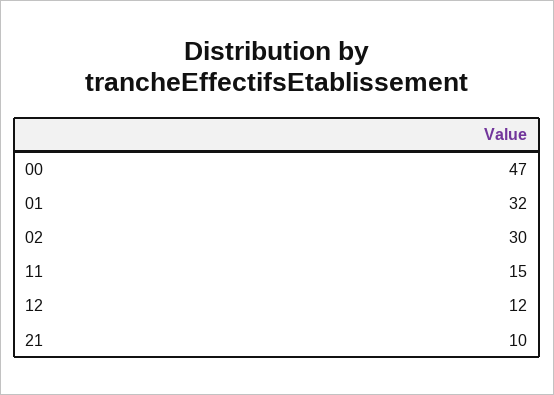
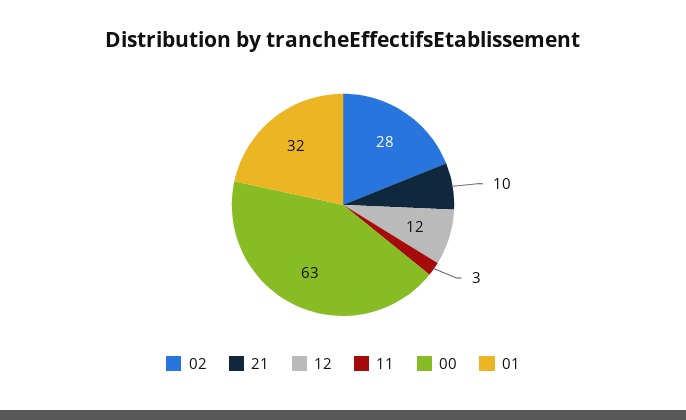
00: 47 -> 63
02: 30 -> 28
11: 15 -> 3

